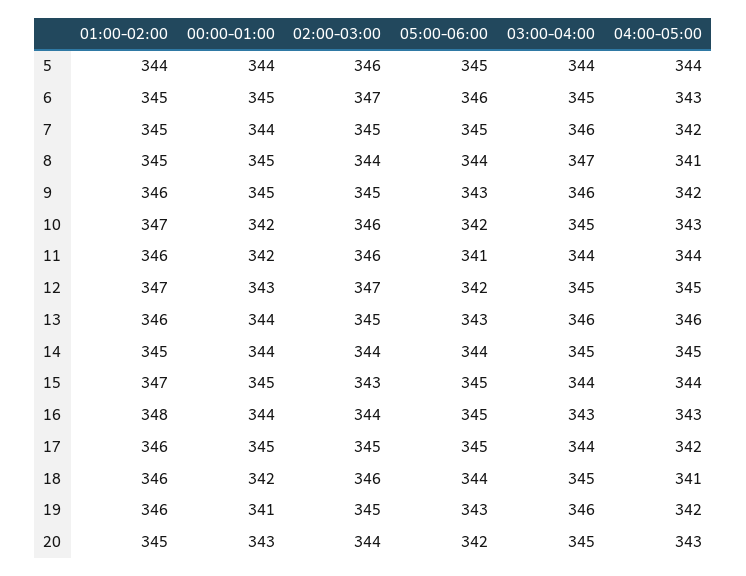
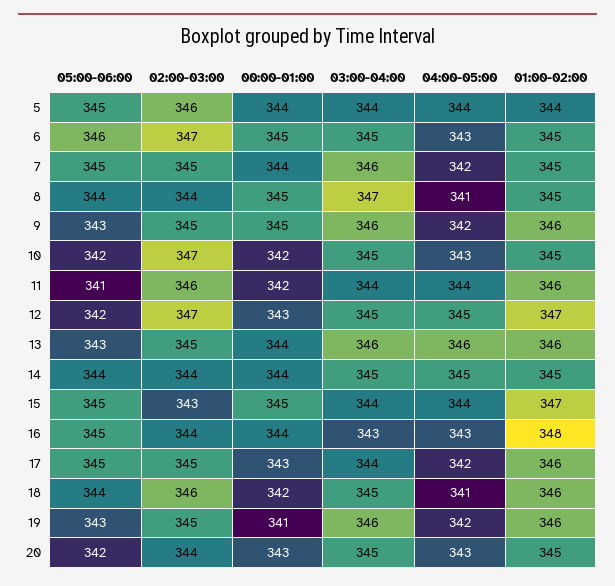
01:00-02:00, 10: 347 -> 345
02:00-03:00, 10: 346 -> 347
00:00-01:00, 17: 345 -> 343

